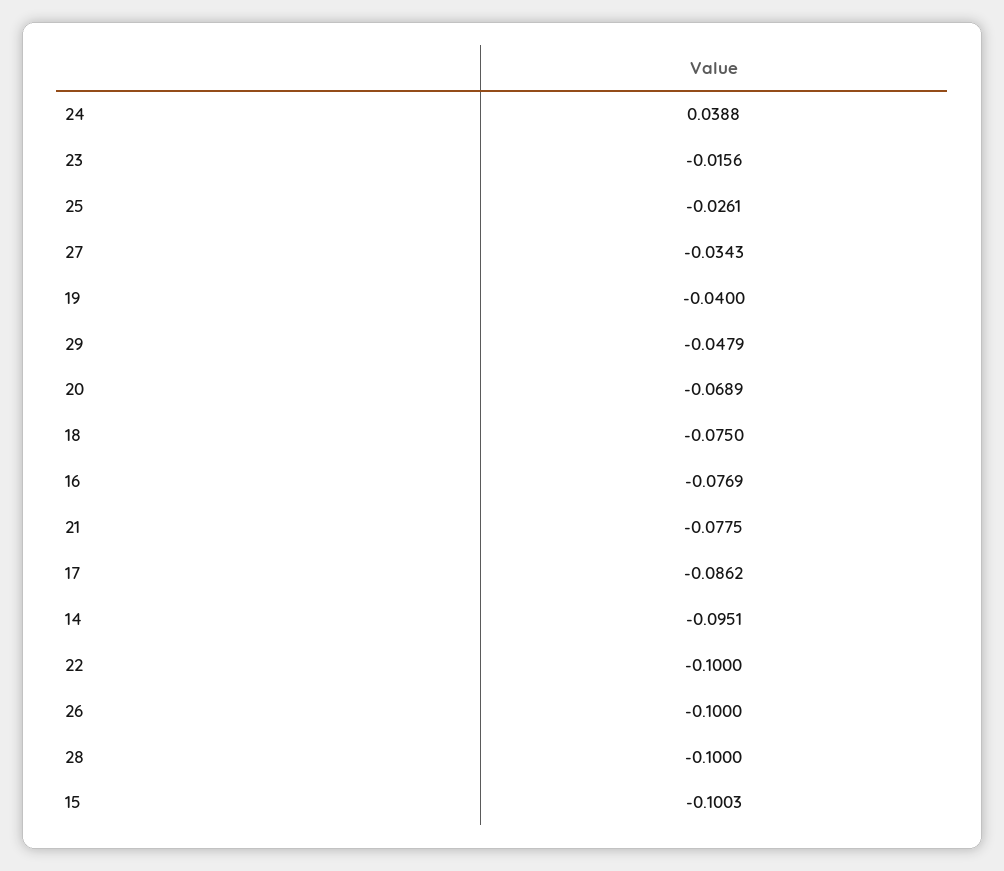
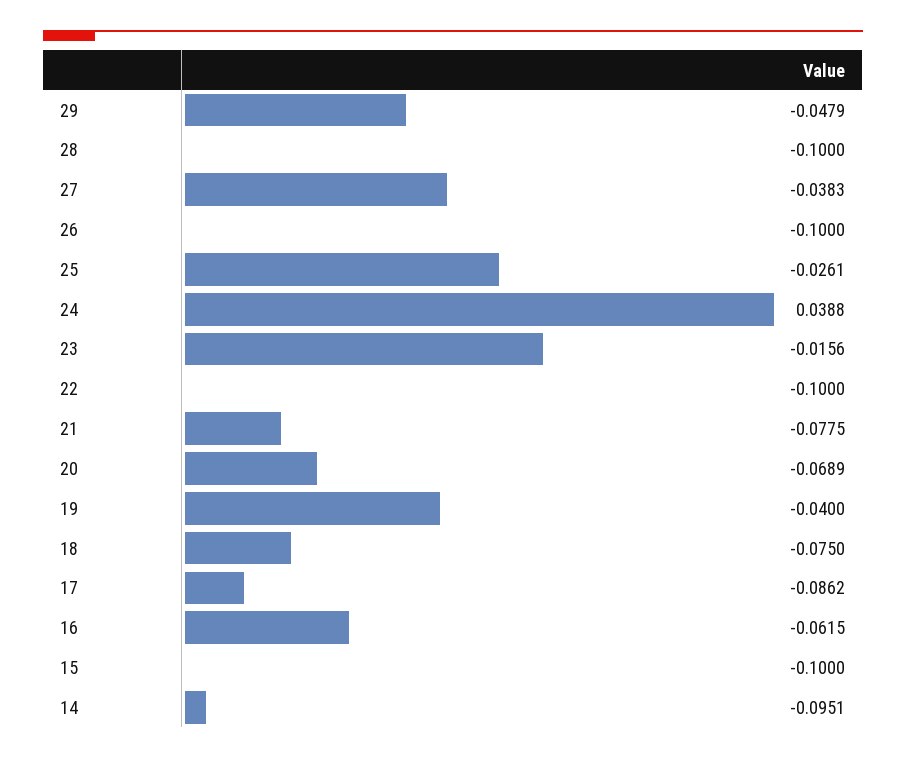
27: -0.0343 -> -0.0383
16: -0.0769 -> -0.0615
15: -0.1003 -> -0.1

